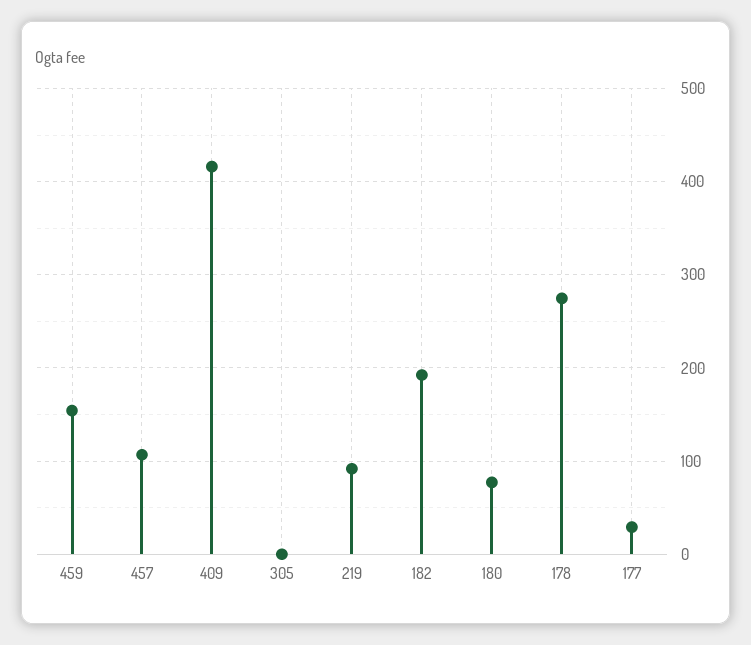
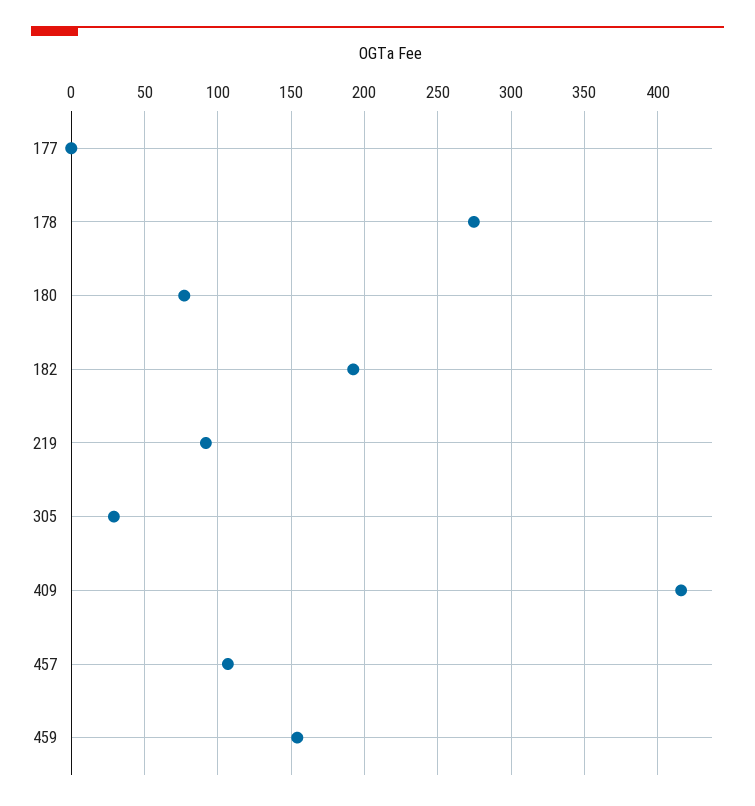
305: 0 -> 30
177: 30 -> 0

